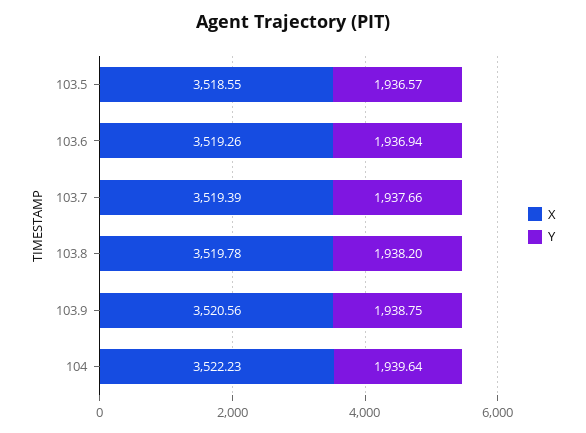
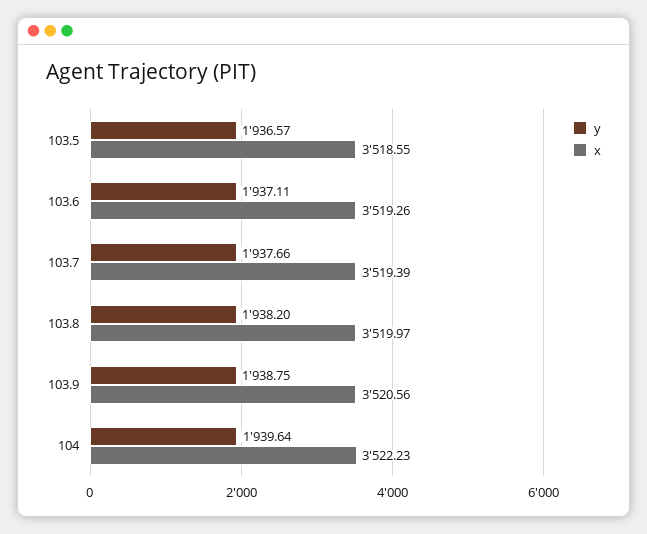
Y, 103.6: 1936.94 -> 1937.11
X, 103.8: 3519.78 -> 3519.97

